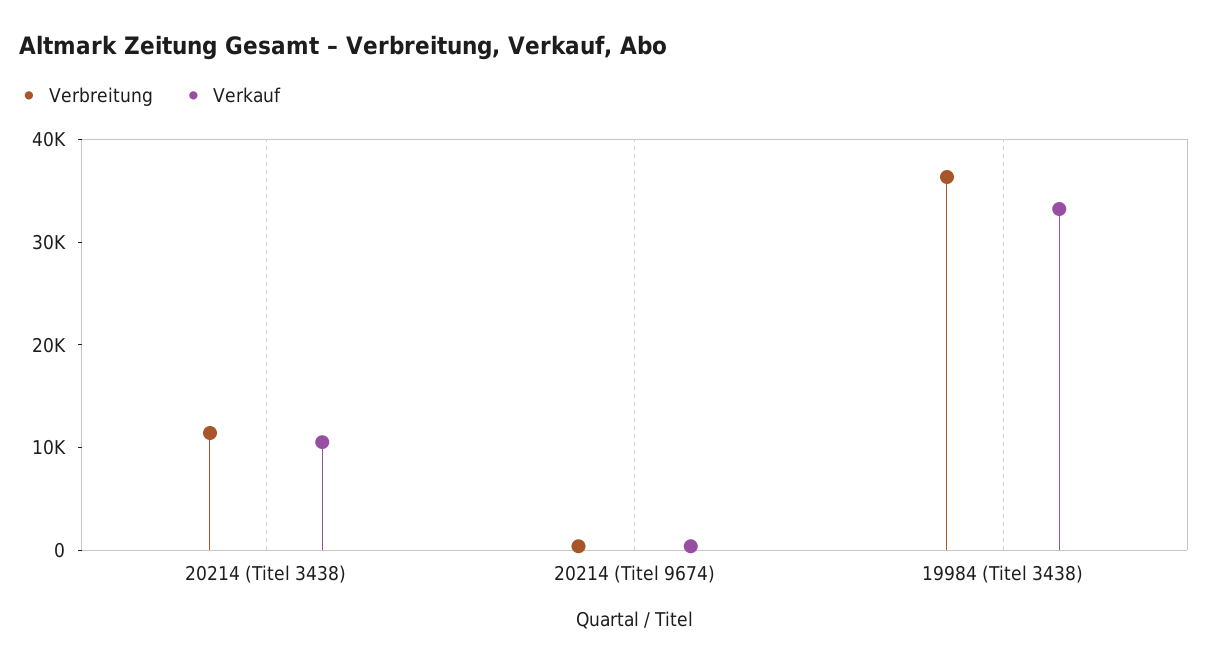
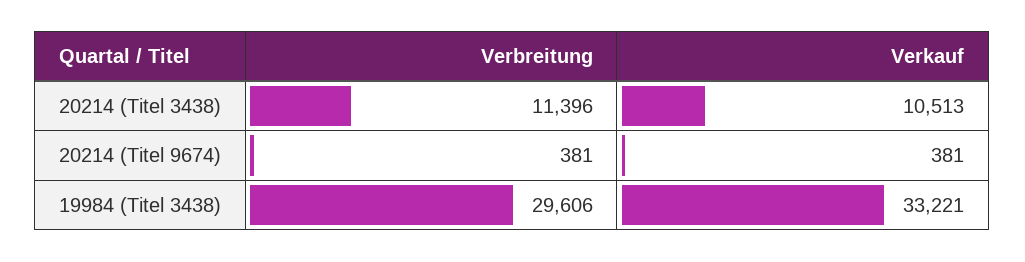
Verbreitung, 19984 (Titel 3438): 36000 -> 29606

